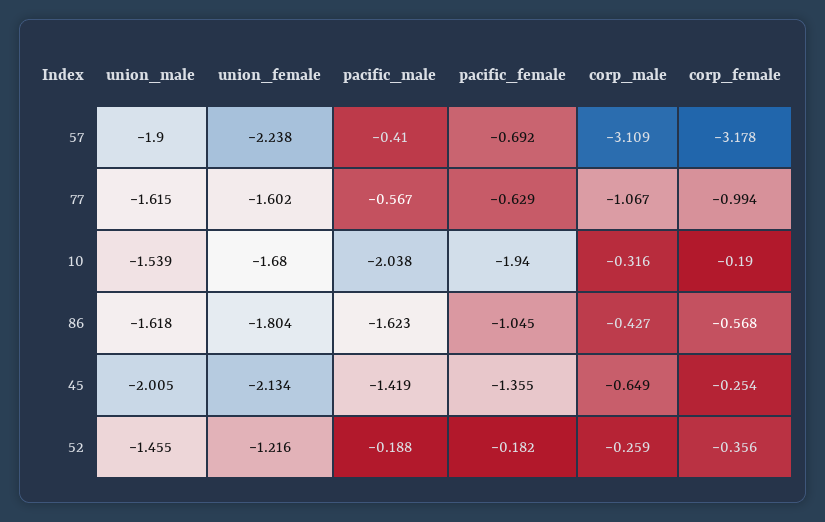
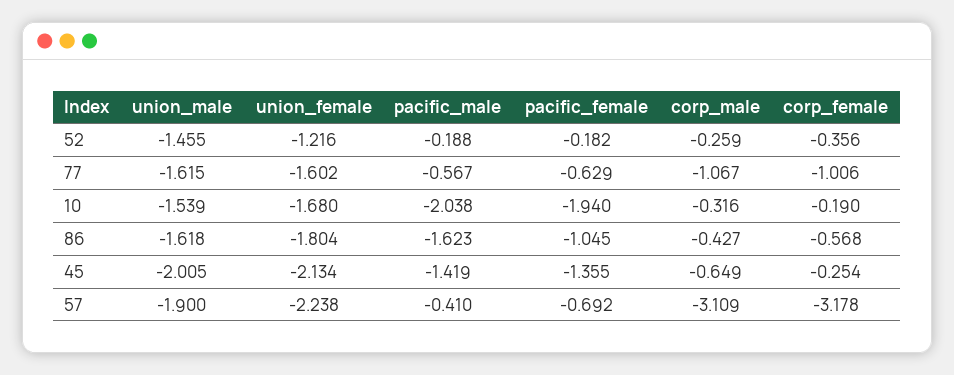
corp_female, 77: -0.994 -> -1.006

